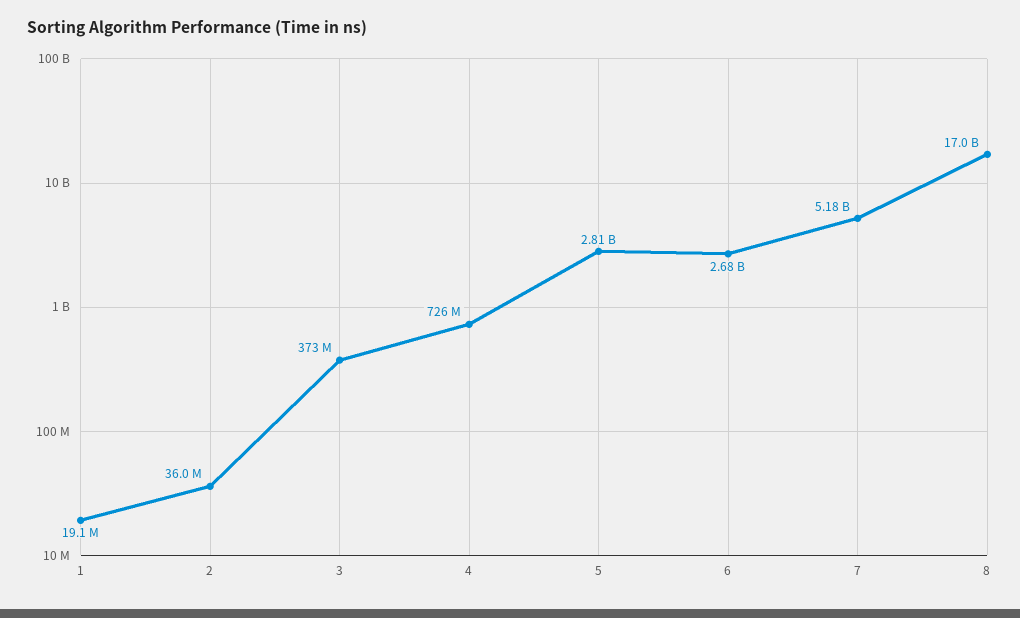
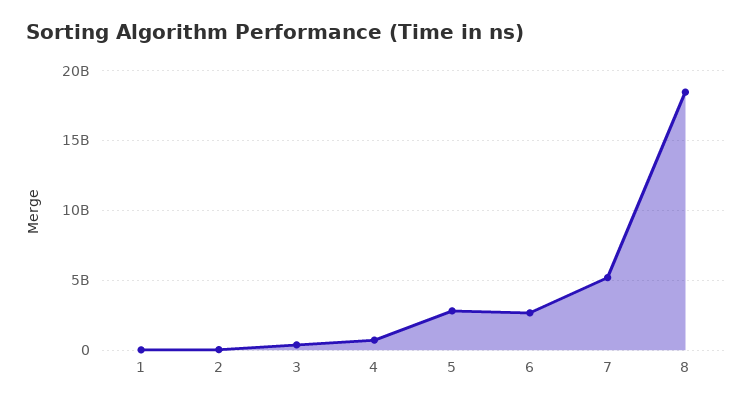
8: 17000000000 -> 18500000000

